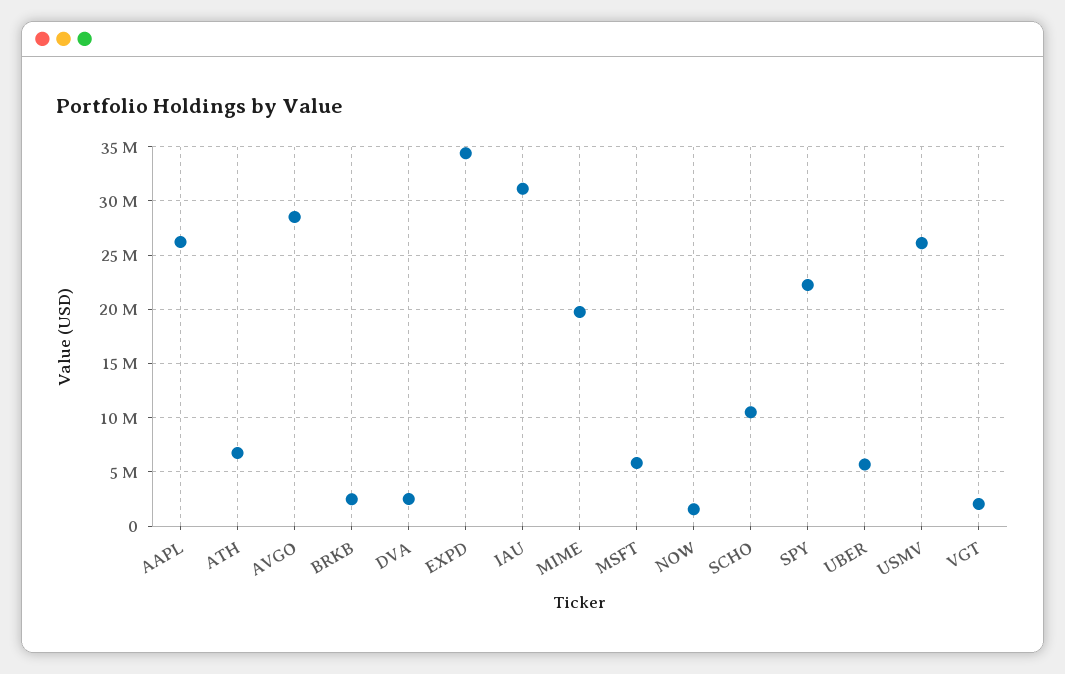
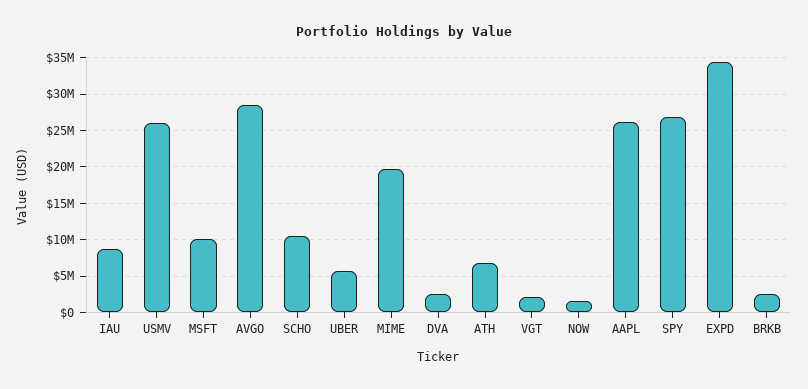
IAU: 31000000 -> 9000000
MSFT: 6000000 -> 10000000
SPY: 22000000 -> 27000000

